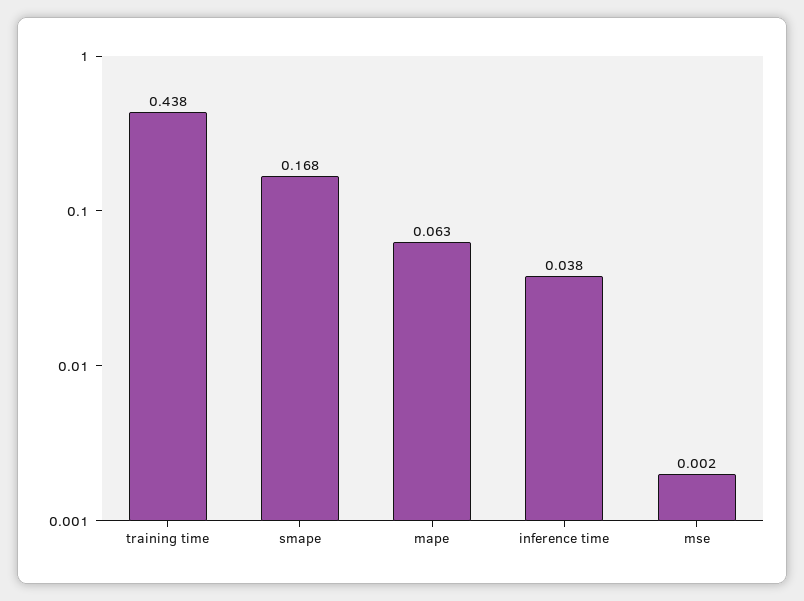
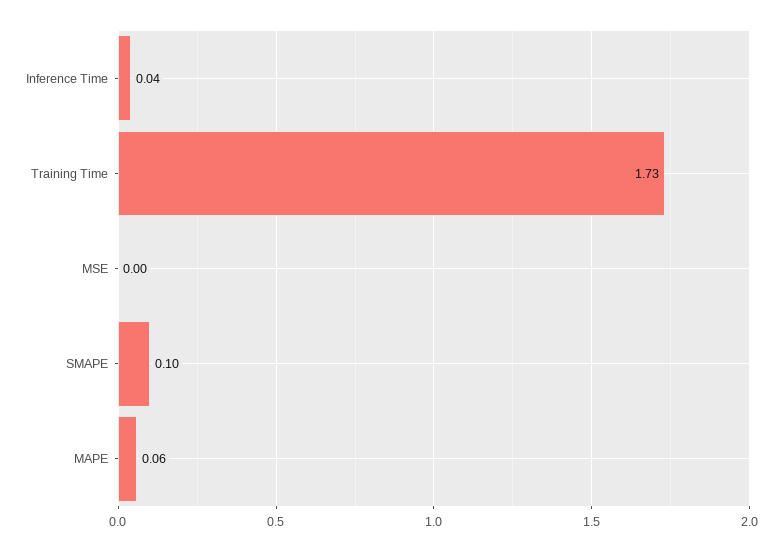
training time: 0.438 -> 1.73
smape: 0.168 -> 0.1

